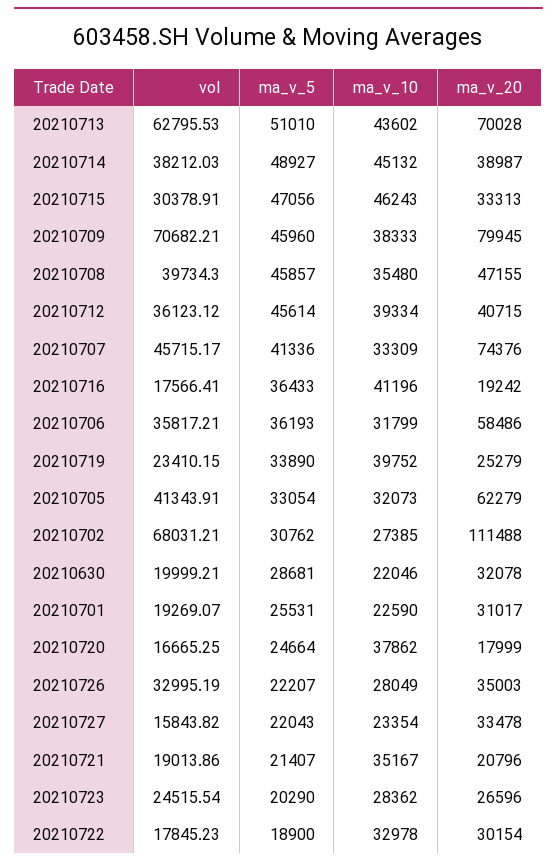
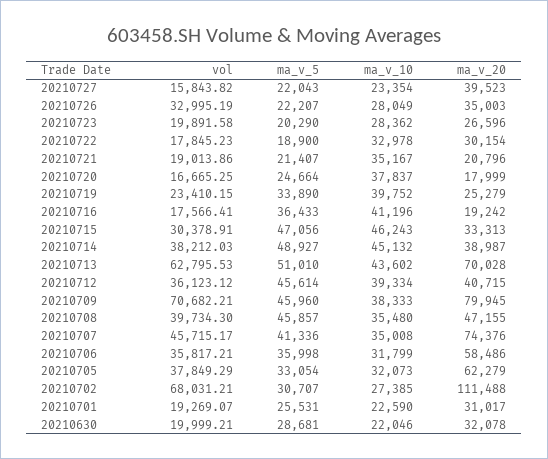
ma_v_10, 20210707: 33309 -> 35008
ma_v_5, 20210706: 36193 -> 35998
vol, 20210705: 41343.91 -> 37849.29
ma_v_5, 20210702: 30762 -> 30707
ma_v_10, 20210720: 37862 -> 37837
ma_v_20, 20210727: 33478 -> 39523
vol, 20210723: 24515.54 -> 19891.58

